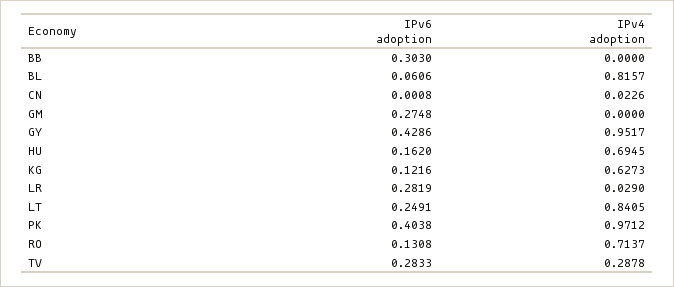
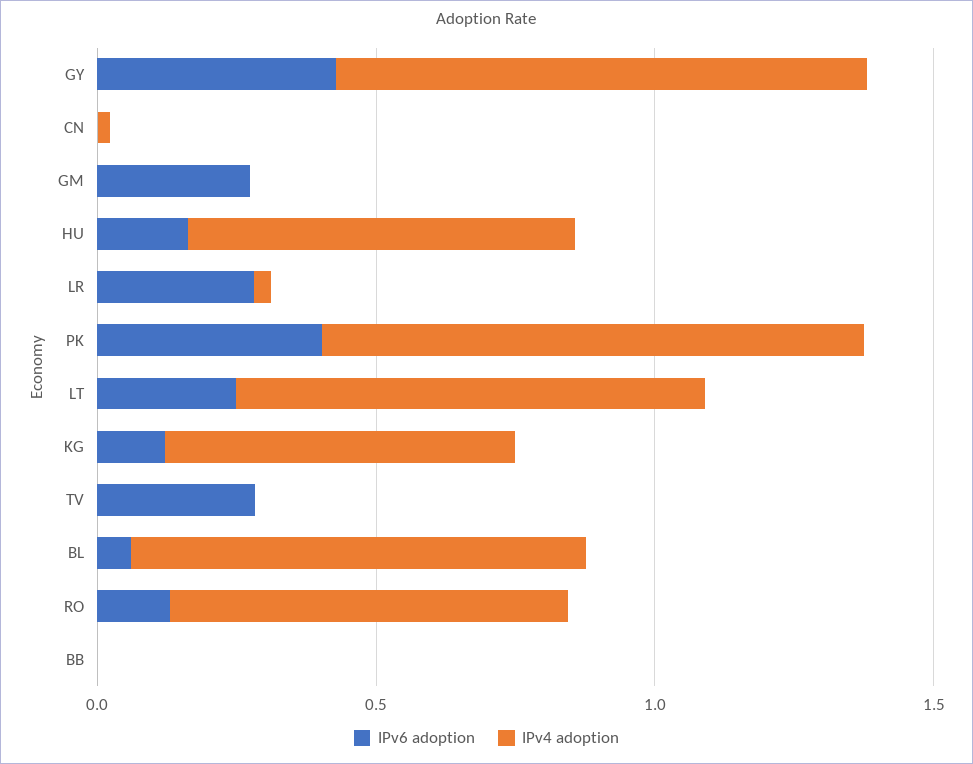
IPv6 adoption, BB: 0.303 -> 0
IPv4 adoption, TV: 0.2878 -> 0

